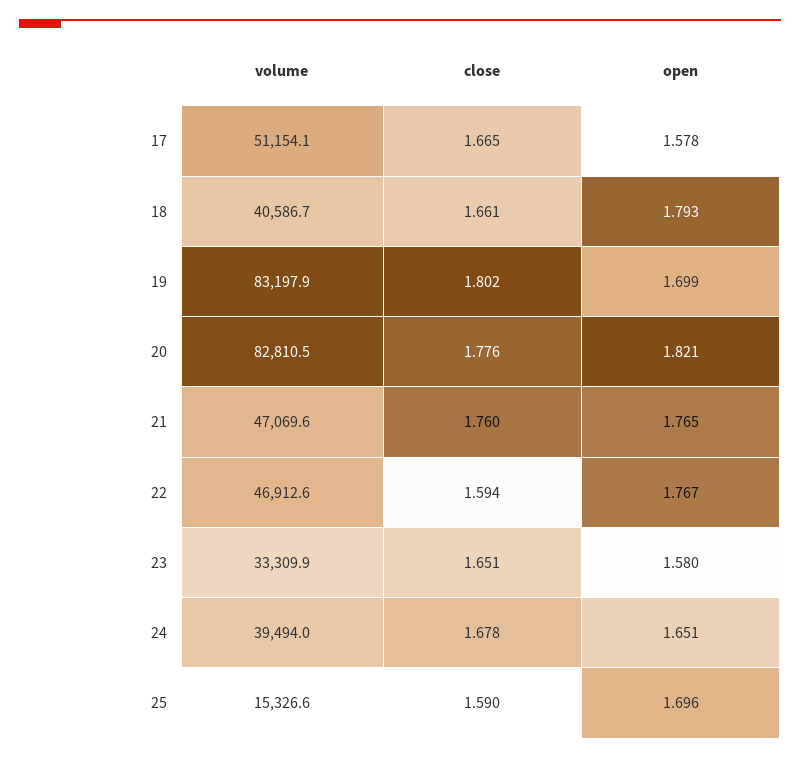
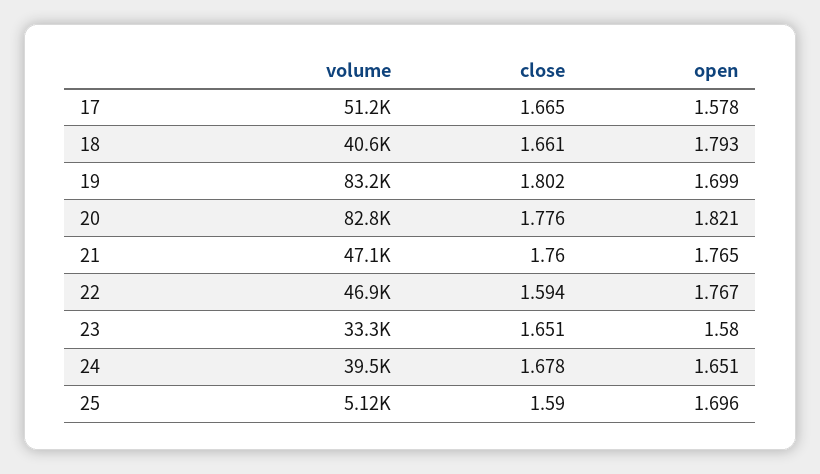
volume, 25: 15326.6 -> 5120

